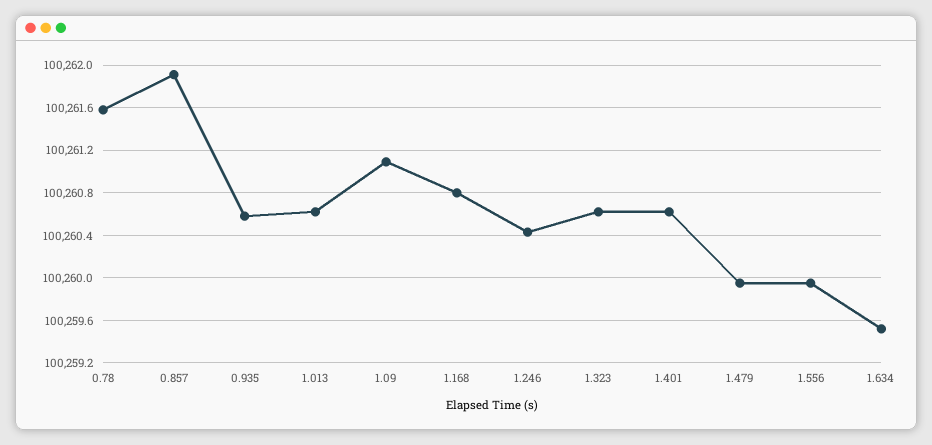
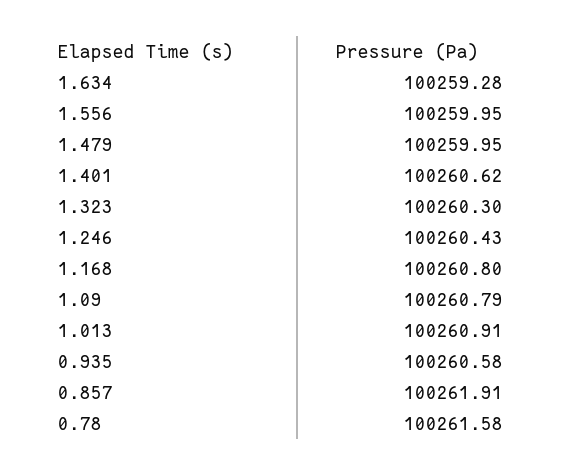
1.013: 100260.6 -> 100260.91
1.09: 100261.1 -> 100260.79
1.323: 100260.6 -> 100260.3
1.634: 100259.5 -> 100259.28

